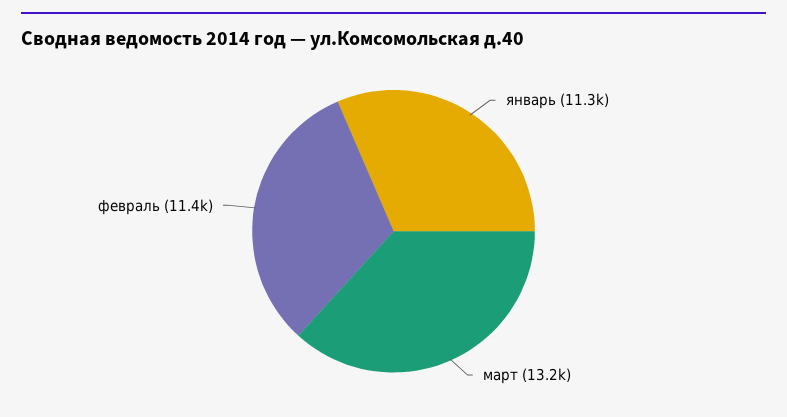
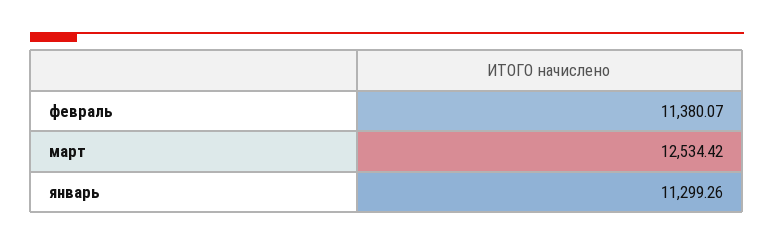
март: 13200 -> 12534.42

